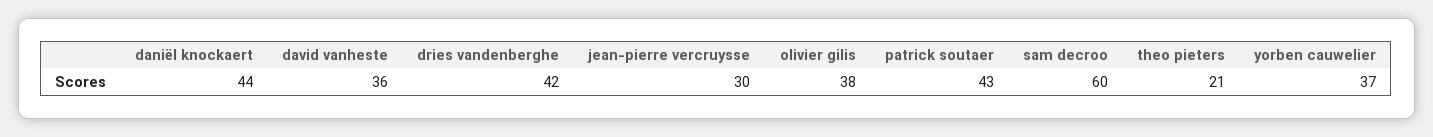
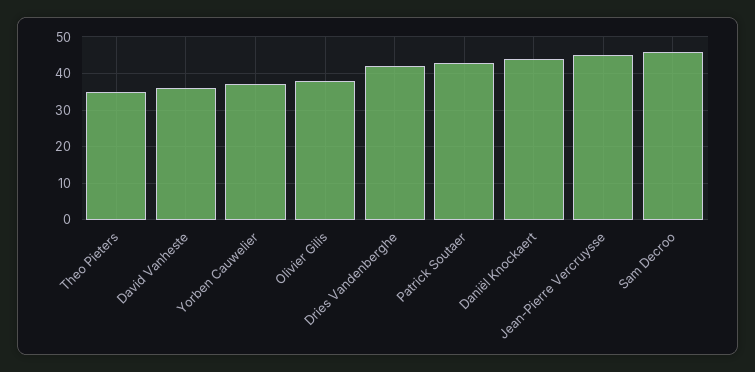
jean-pierre vercruysse: 30 -> 45
sam decroo: 60 -> 45
theo pieters: 21 -> 35

